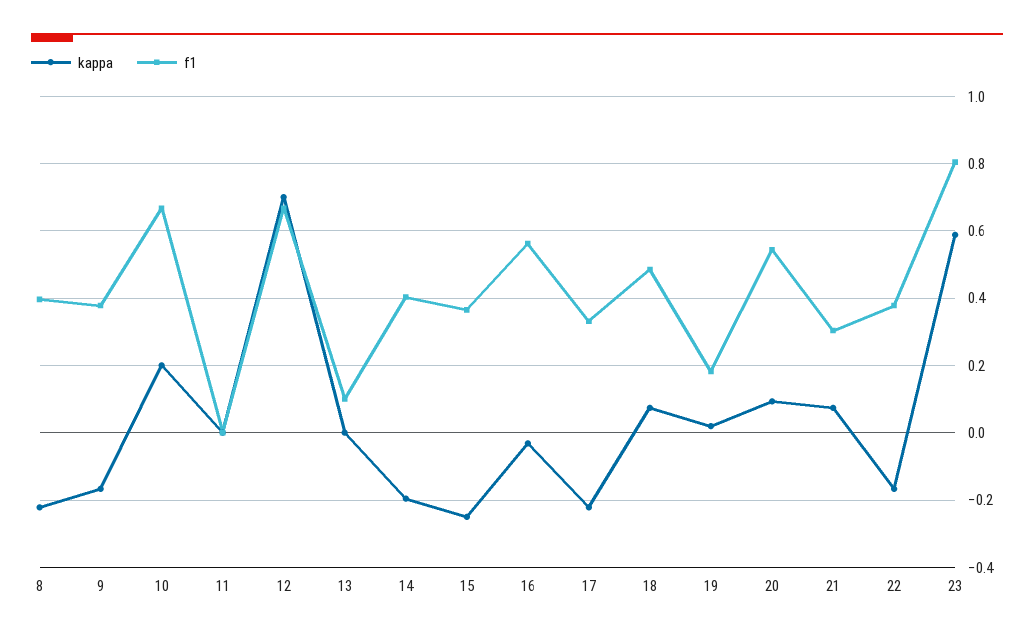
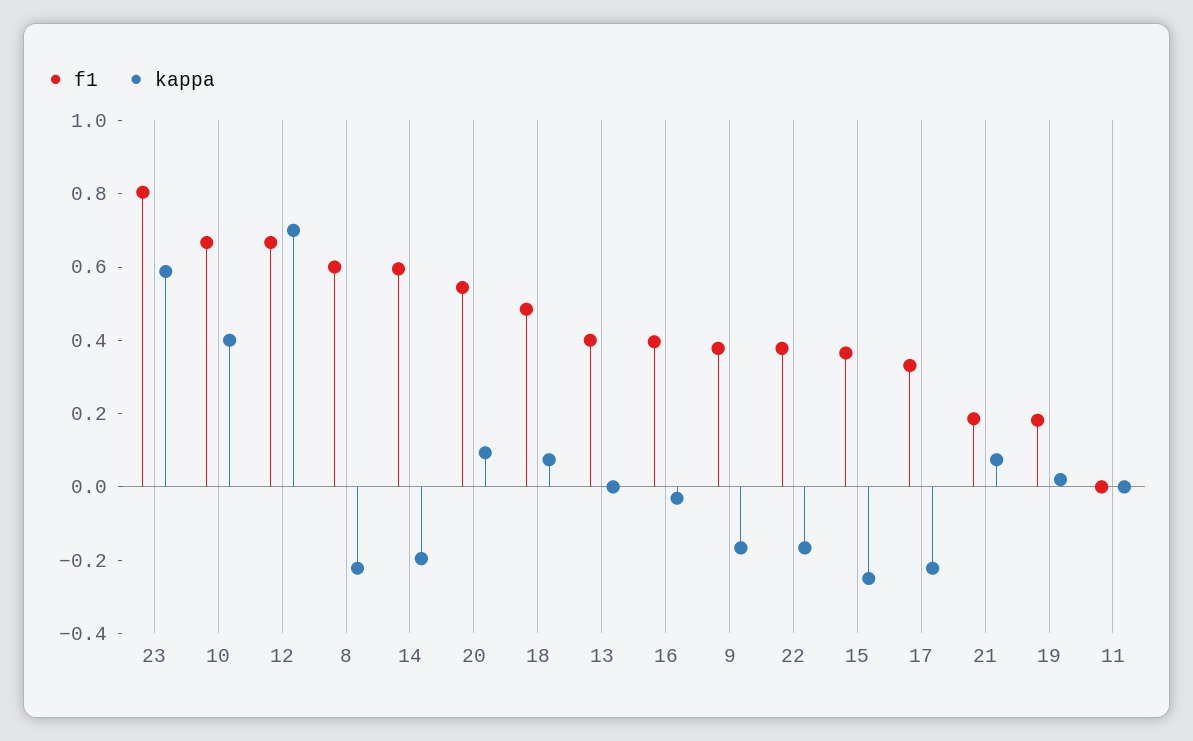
f1, 8: 0.4 -> 0.6
kappa, 10: 0.2 -> 0.4
f1, 13: 0.1 -> 0.4
f1, 14: 0.4 -> 0.6
f1, 16: 0.56 -> 0.4
f1, 21: 0.3 -> 0.2

